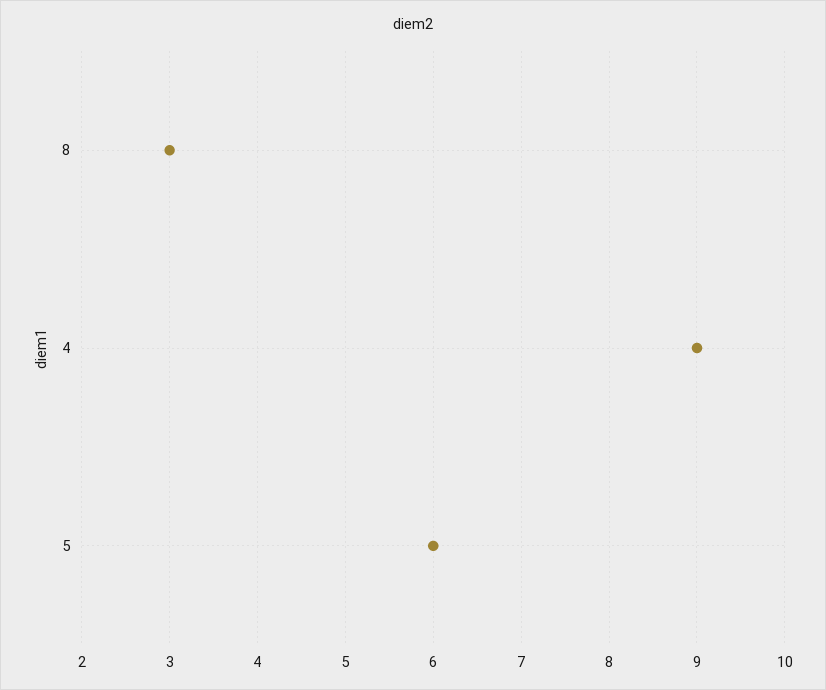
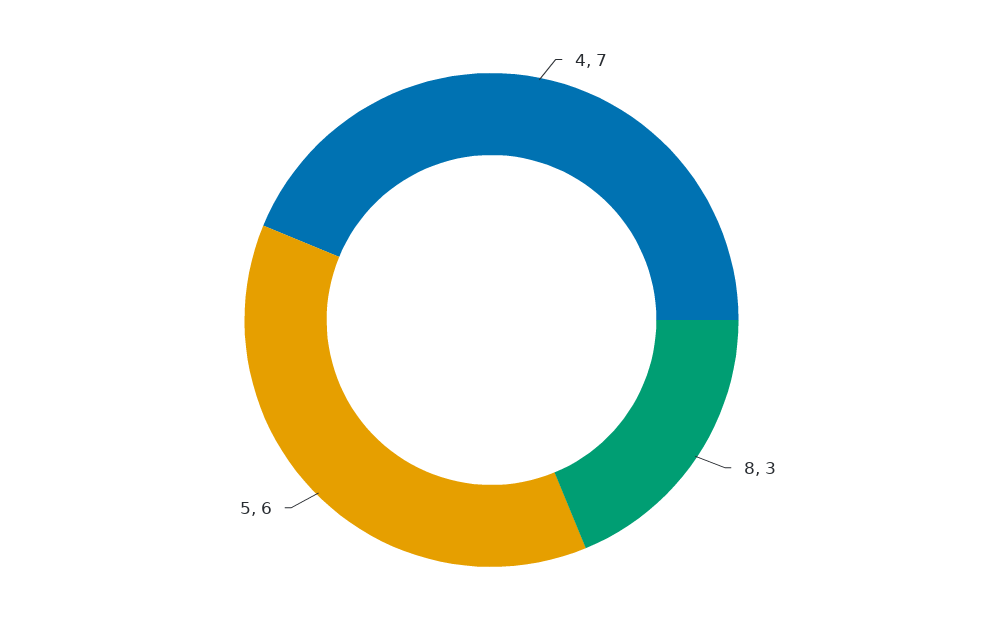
4: 9 -> 7

